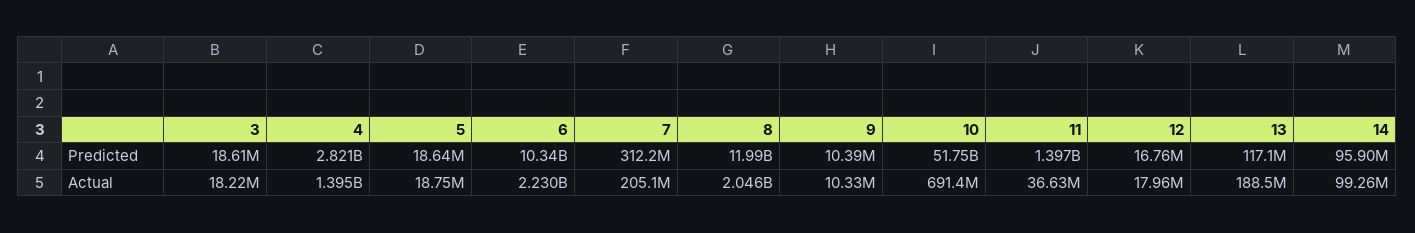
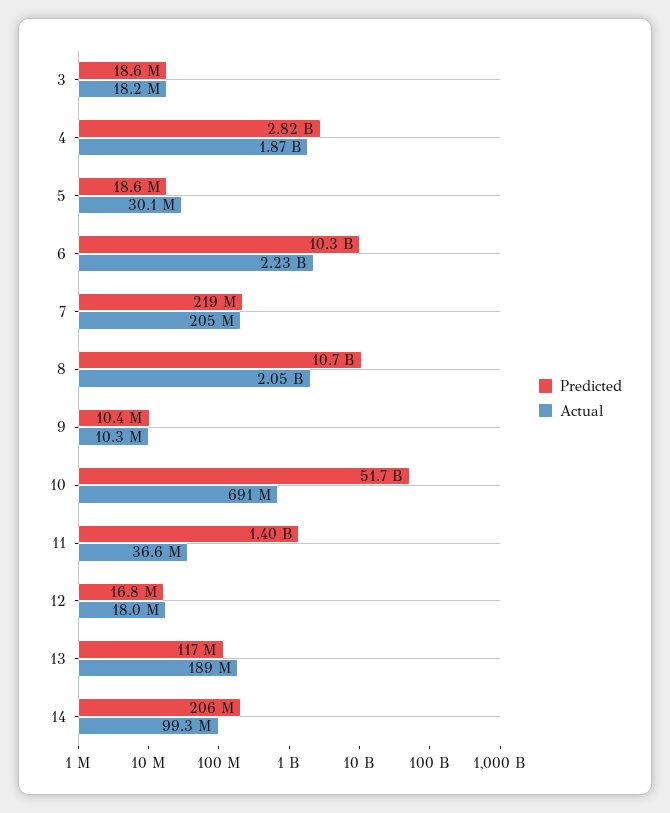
Predicted, 7: 312200000 -> 219000000
Predicted, 8: 11990000000 -> 10700000000
Predicted, 14: 95900000 -> 206000000
Actual, 4: 1395000000 -> 1870000000
Actual, 5: 18750000 -> 30100000

